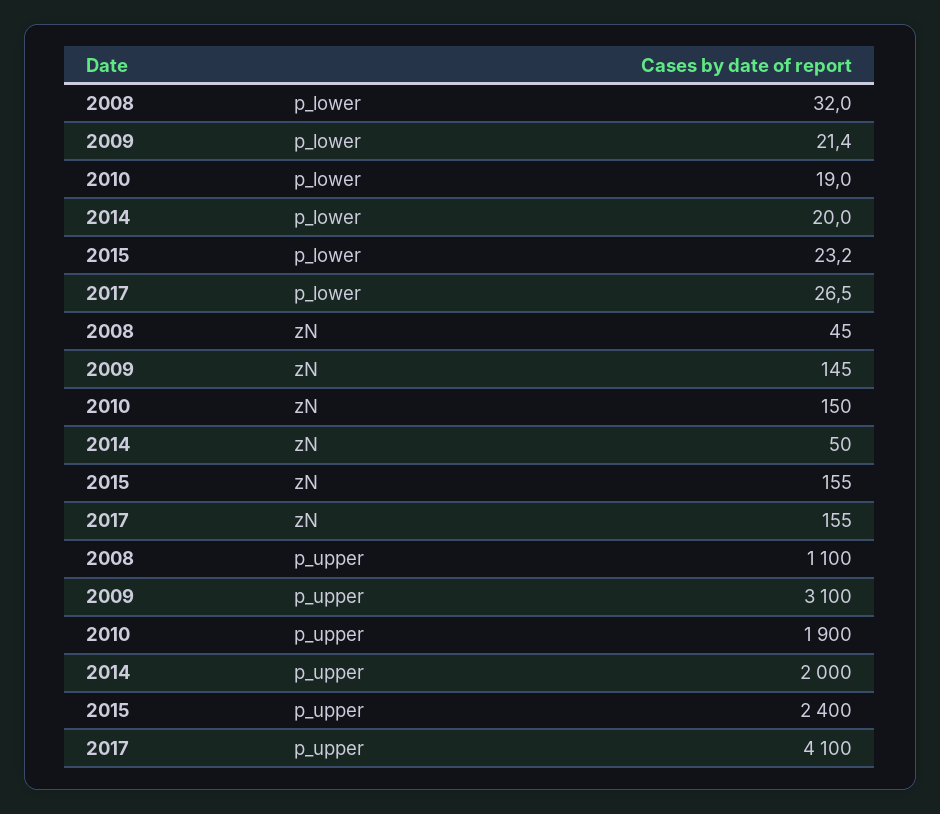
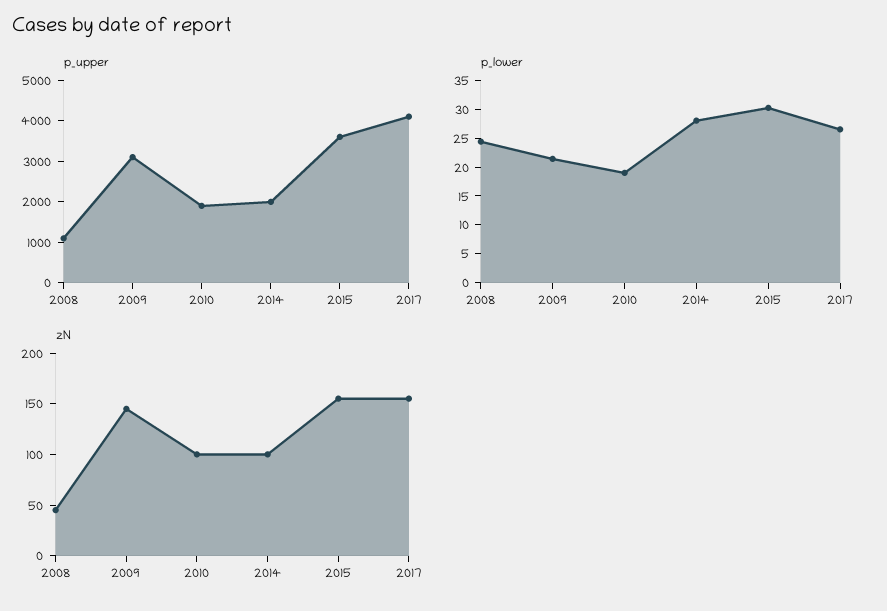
p_lower, 2008: 32 -> 25
p_lower, 2014: 20 -> 27.5
p_lower, 2015: 23.2 -> 30
zN, 2010: 150 -> 100
zN, 2014: 50 -> 100
p_upper, 2015: 2400 -> 3600

